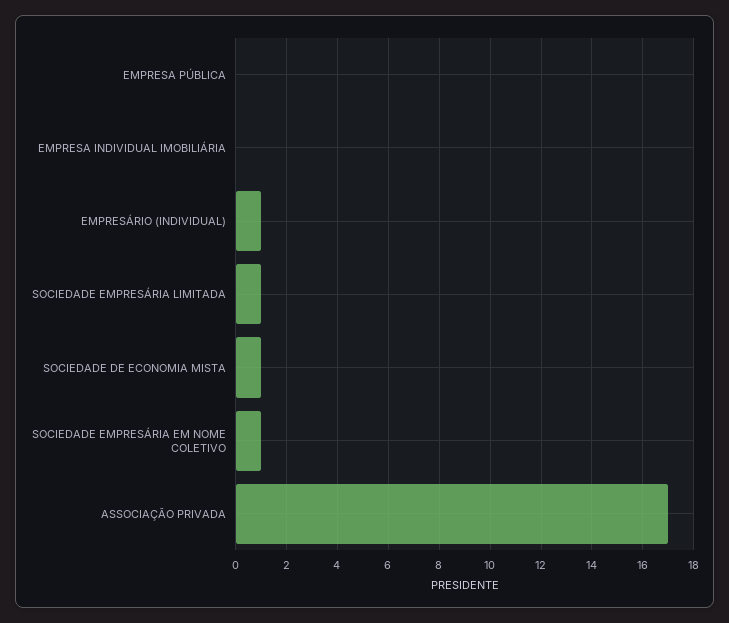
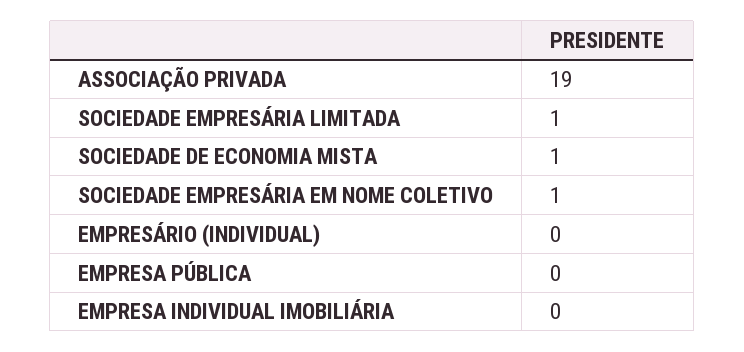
EMPRESÁRIO (INDIVIDUAL): 1 -> 0
ASSOCIAÇÃO PRIVADA: 17 -> 19

